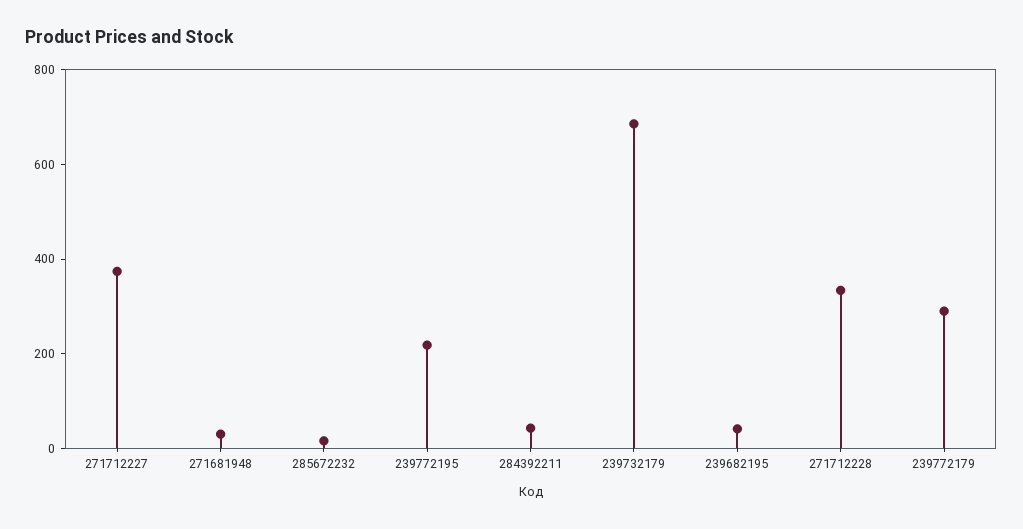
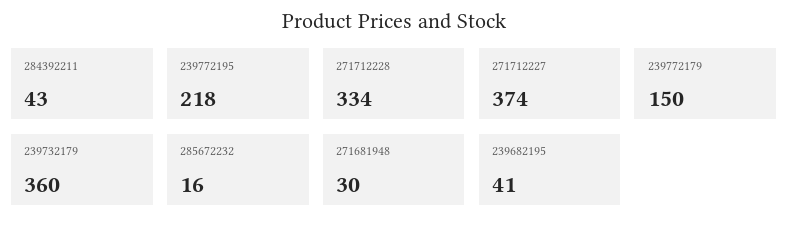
239732179: 700 -> 360
239772179: 300 -> 150

